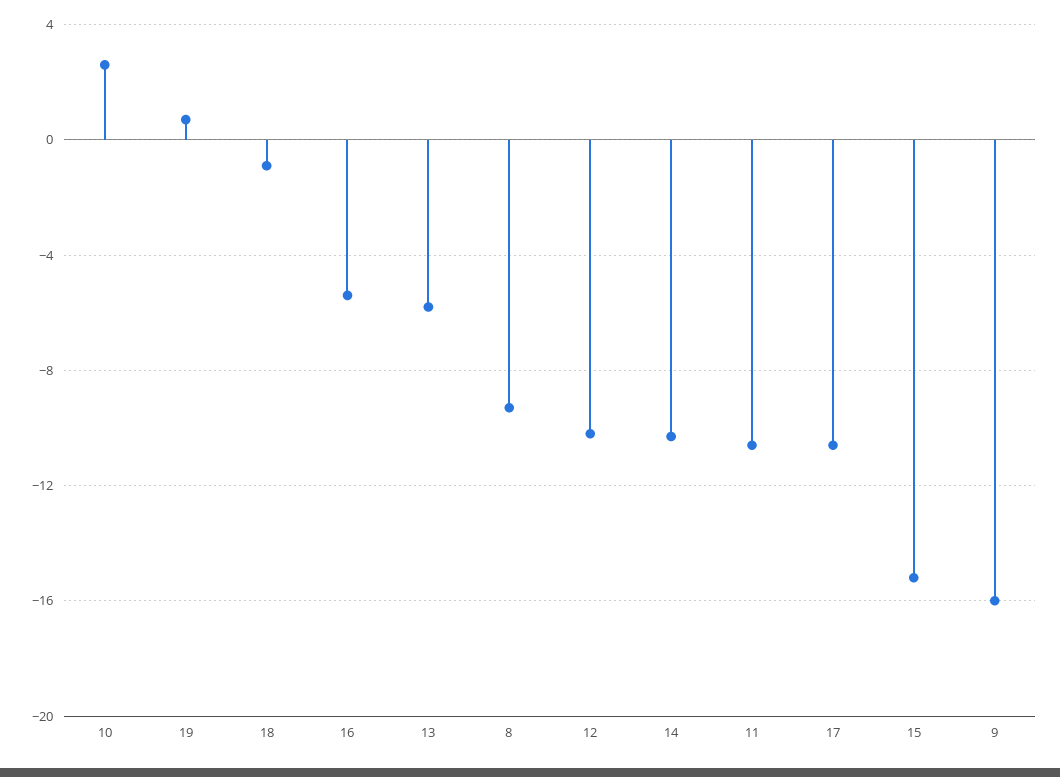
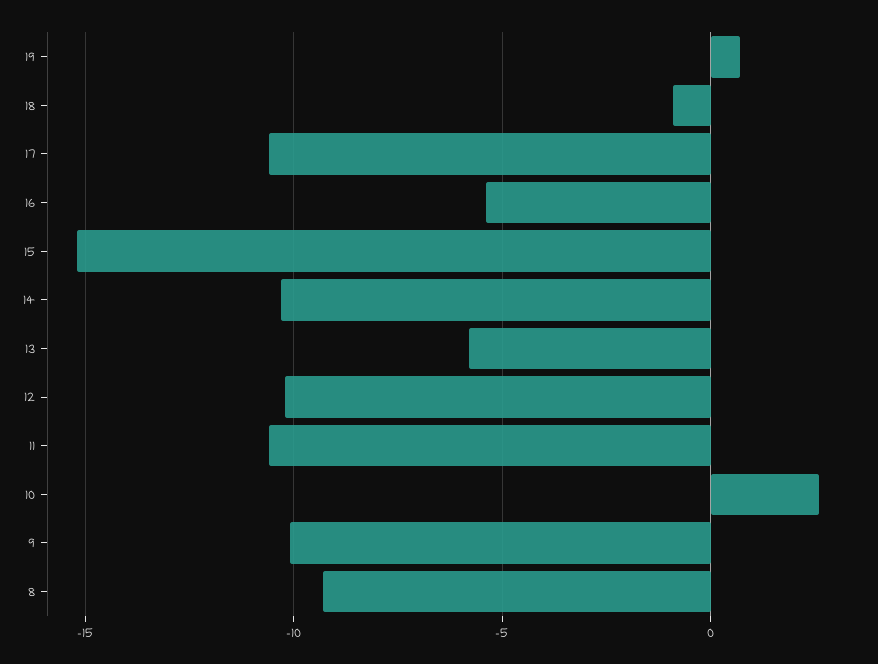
9: -16 -> -10

